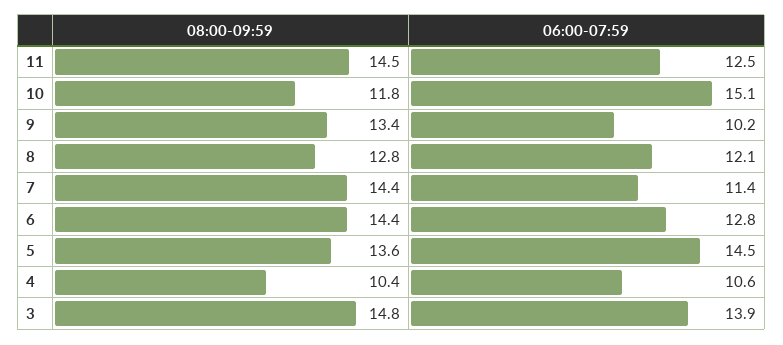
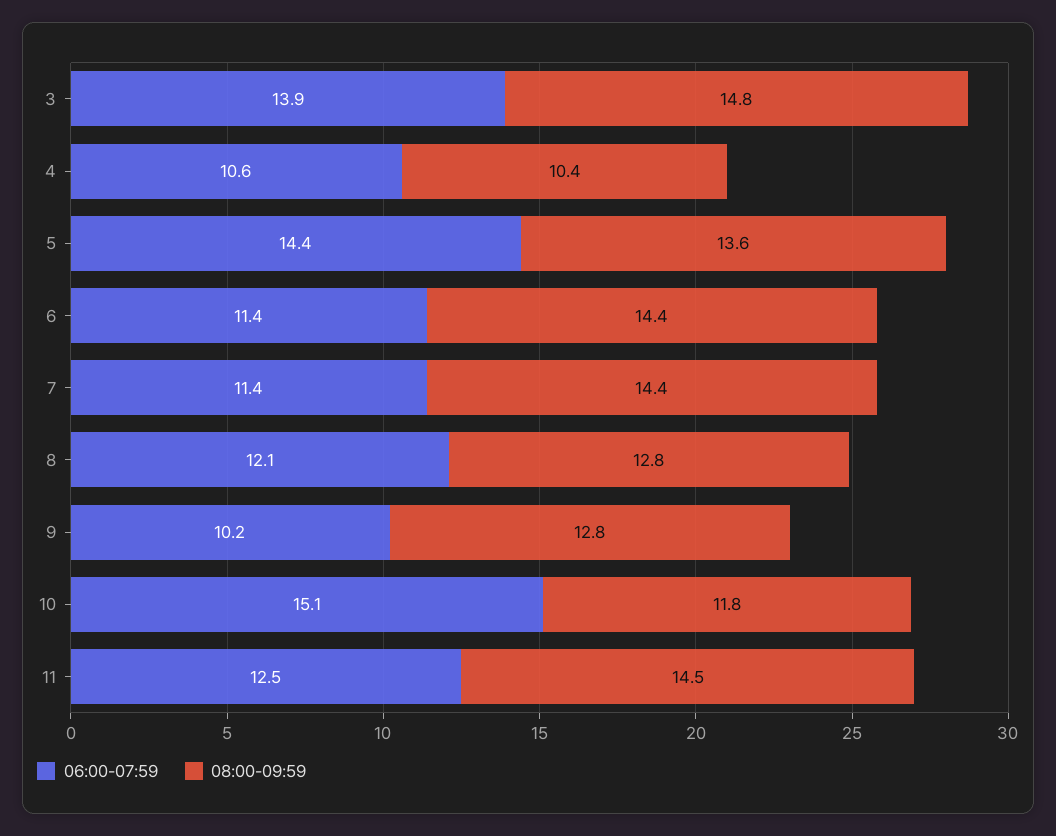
08:00-09:59, 9: 13.4 -> 12.8
06:00-07:59, 6: 12.8 -> 11.4
06:00-07:59, 5: 14.5 -> 14.4

